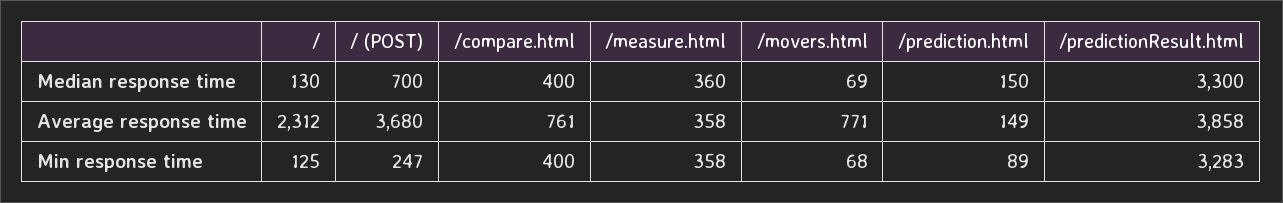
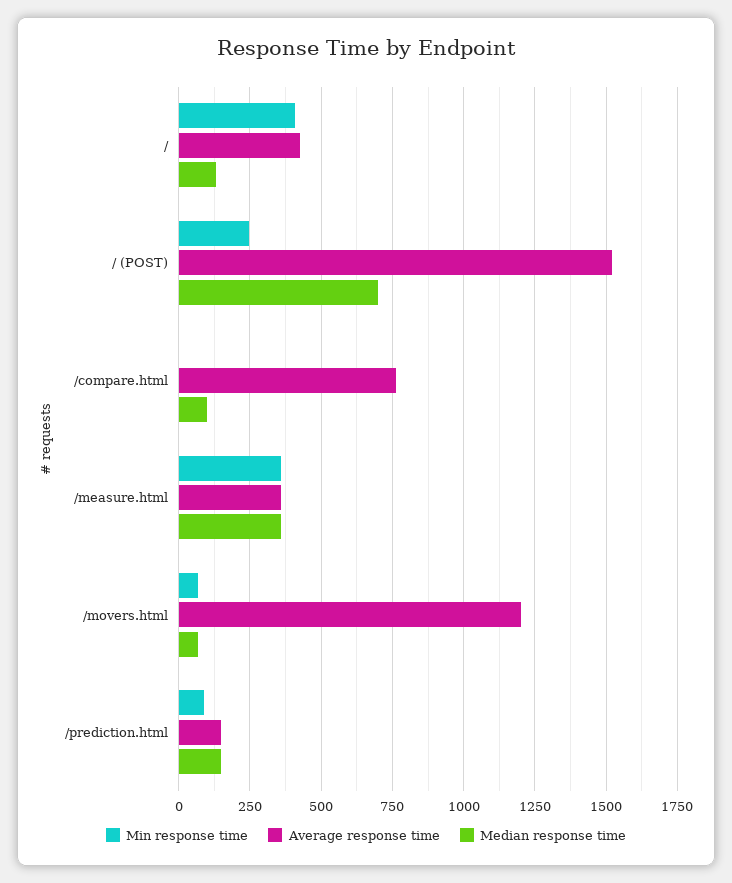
Median response time, /compare.html: 400 -> 100
Median response time, /predictionResult.html: 3300 -> none
Average response time, /: 2312 -> 425
Average response time, / (POST): 3680 -> 1525
Average response time, /movers.html: 771 -> 1200
Average response time, /predictionResult.html: 3858 -> none
Min response time, /: 125 -> 400
Min response time, /compare.html: 400 -> 0
Min response time, /predictionResult.html: 3283 -> none

